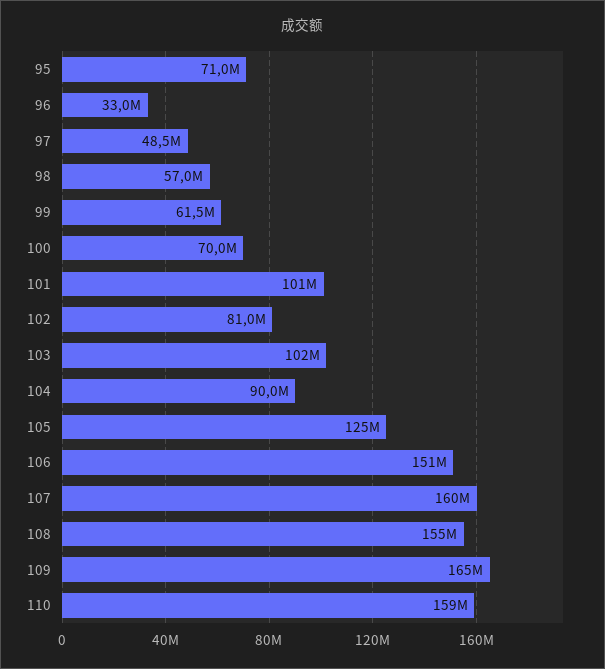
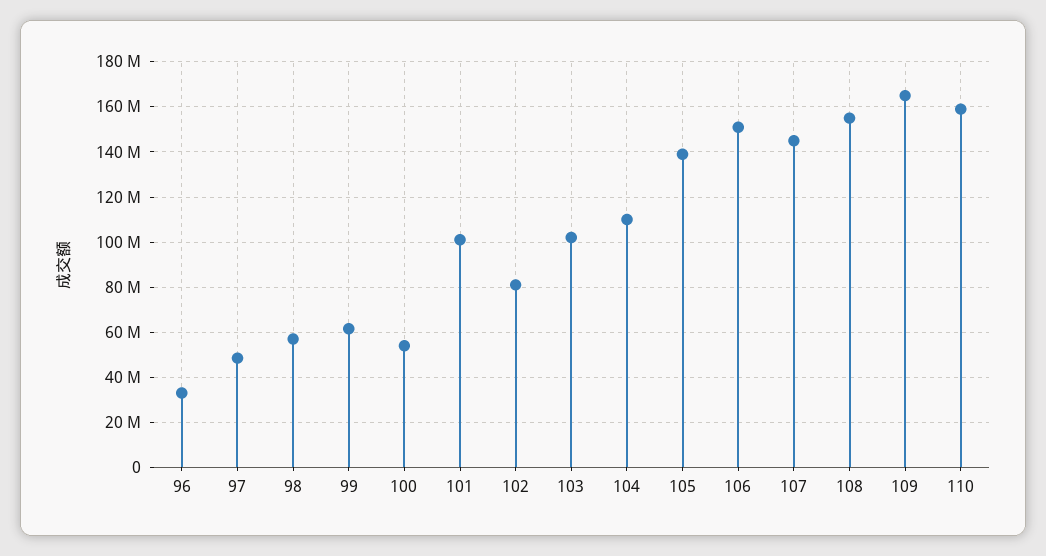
95: 71000000 -> none
100: 70000000 -> 55000000
104: 90000000 -> 110000000
105: 125000000 -> 140000000
107: 160000000 -> 145000000

